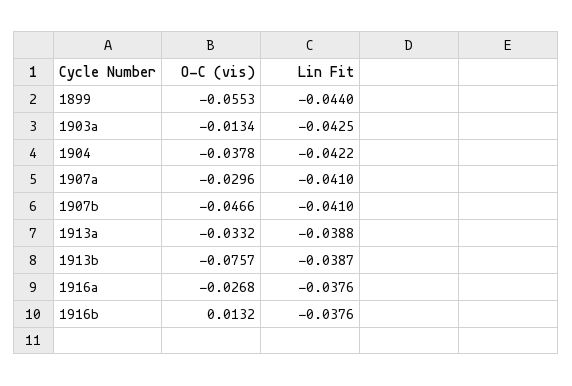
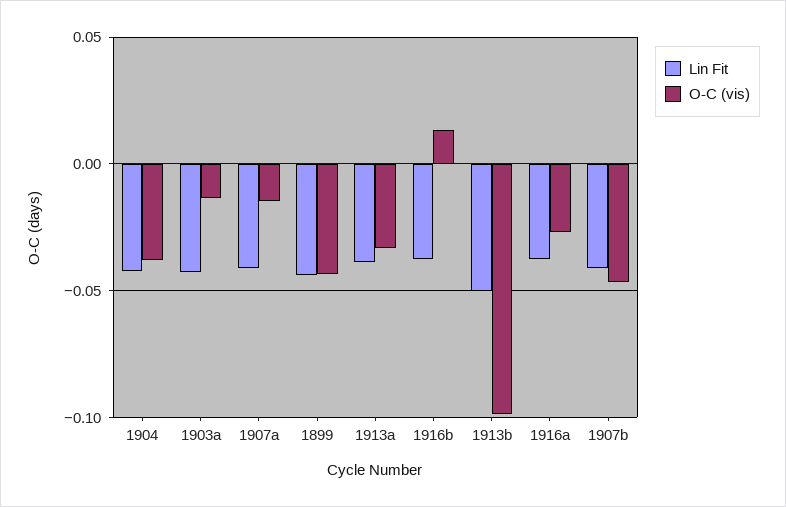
O-C (vis), 1899: -0.0553 -> -0.045
O-C (vis), 1907a: -0.0296 -> -0.015
O-C (vis), 1913b: -0.0757 -> -0.1
Lin Fit, 1913b: -0.0387 -> -0.05

